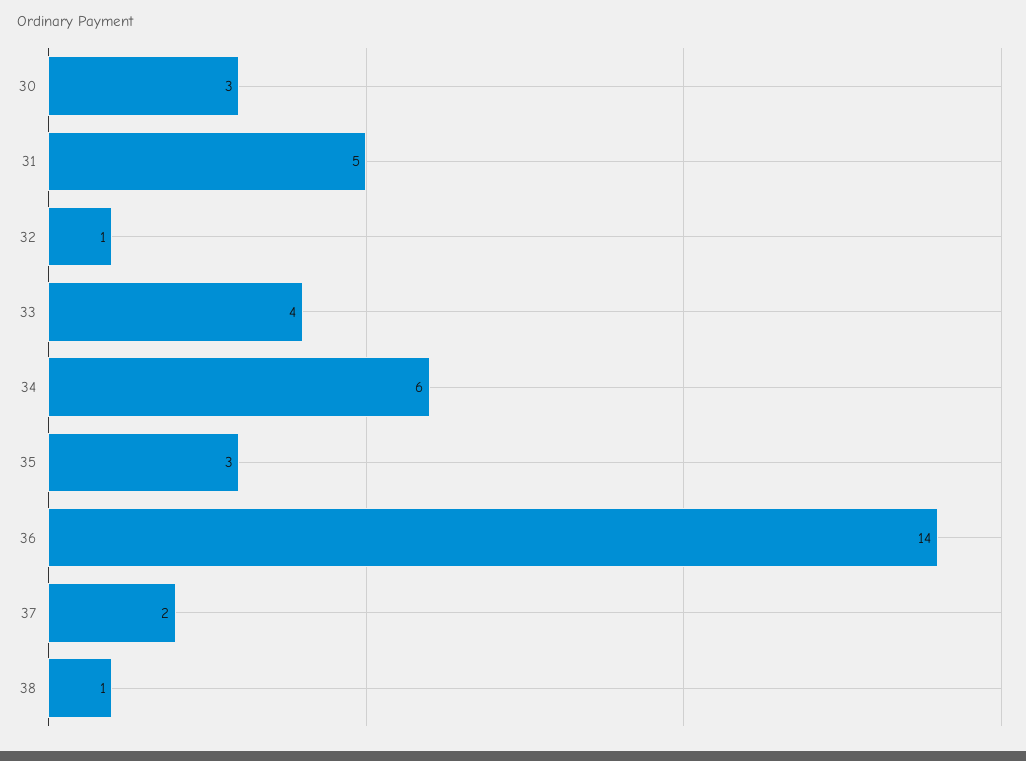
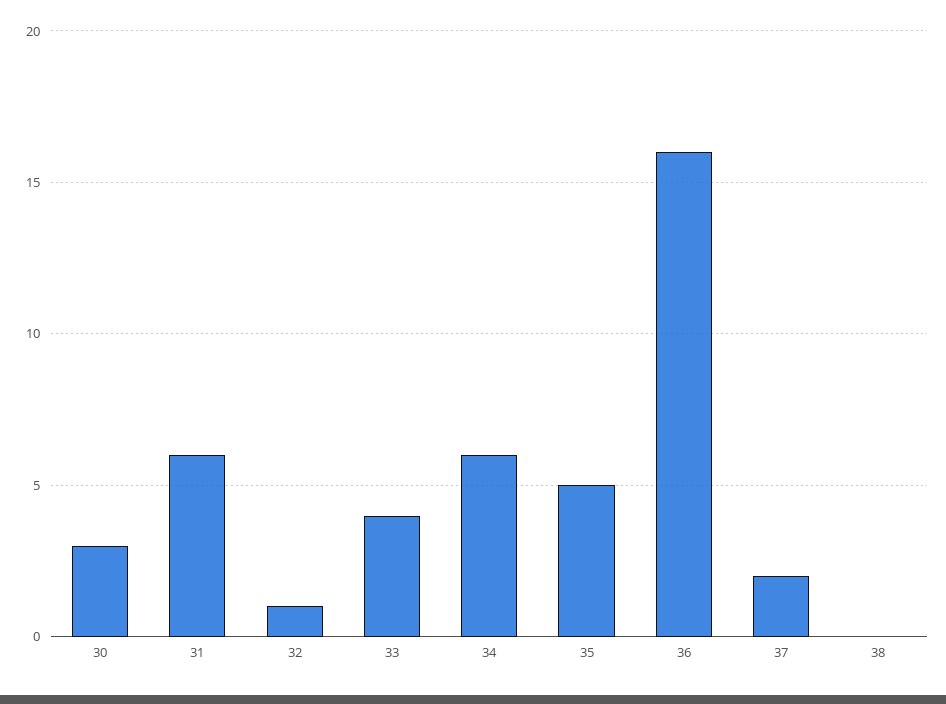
31: 5 -> 6
35: 3 -> 5
36: 14 -> 16
38: 1 -> 0

